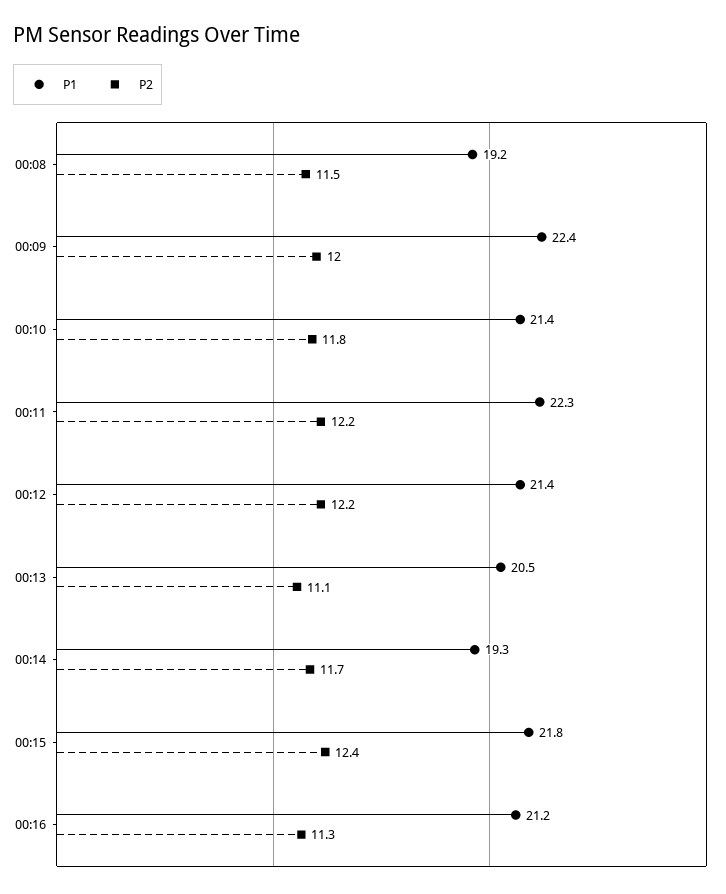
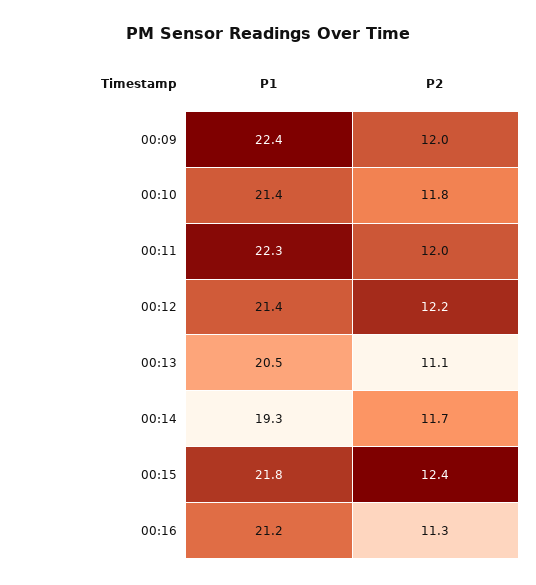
P1, 00:08: 19.2 -> none
P2, 00:08: 11.5 -> none
P2, 00:11: 12.2 -> 12

